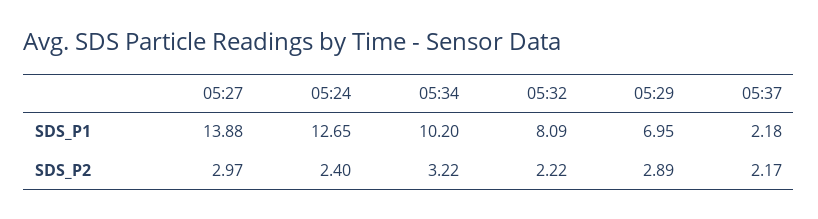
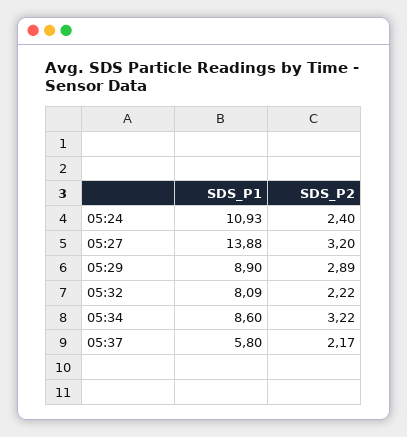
05:24, SDS_P1: 12.65 -> 10.93
05:34, SDS_P1: 10.2 -> 8.6
05:29, SDS_P1: 6.95 -> 8.9
05:37, SDS_P1: 2.18 -> 5.8
05:27, SDS_P2: 2.97 -> 3.2

